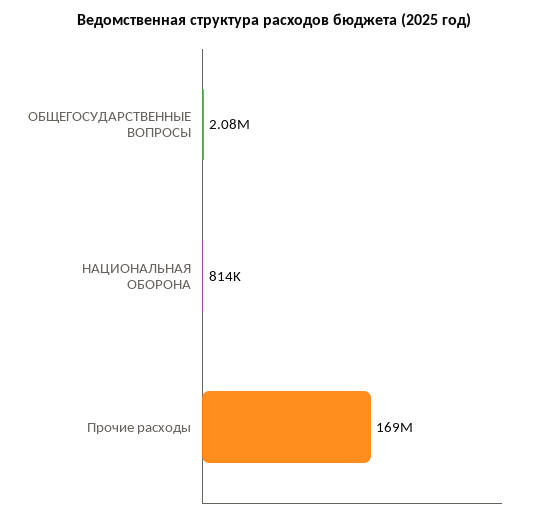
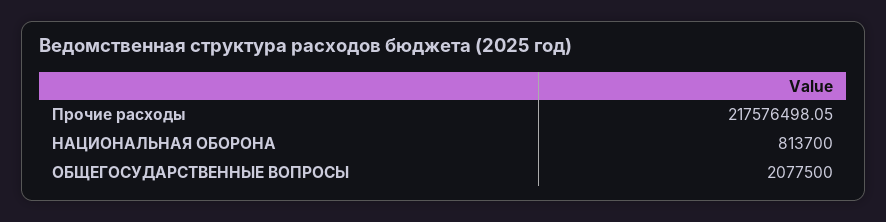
Прочие расходы: 169000000 -> 217576498.05

